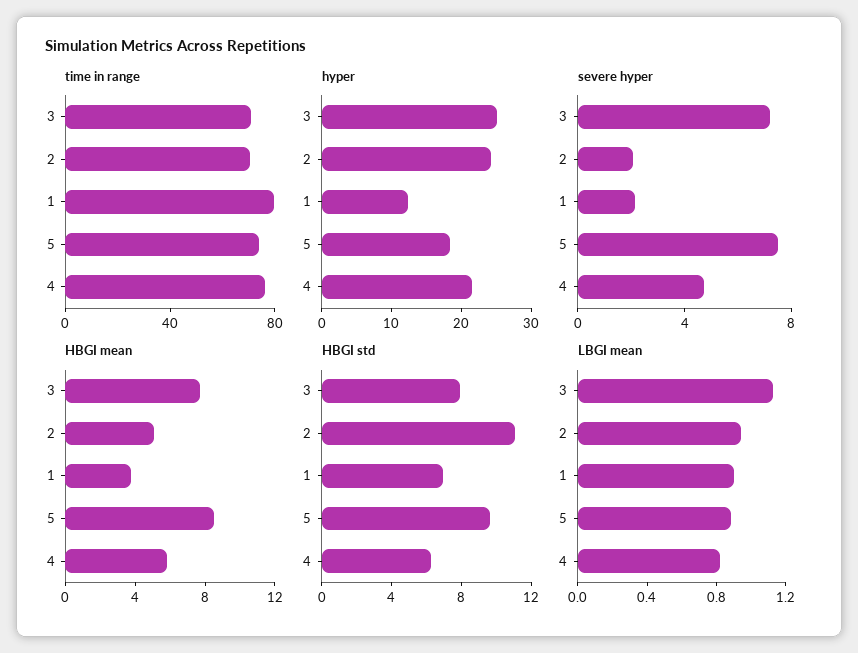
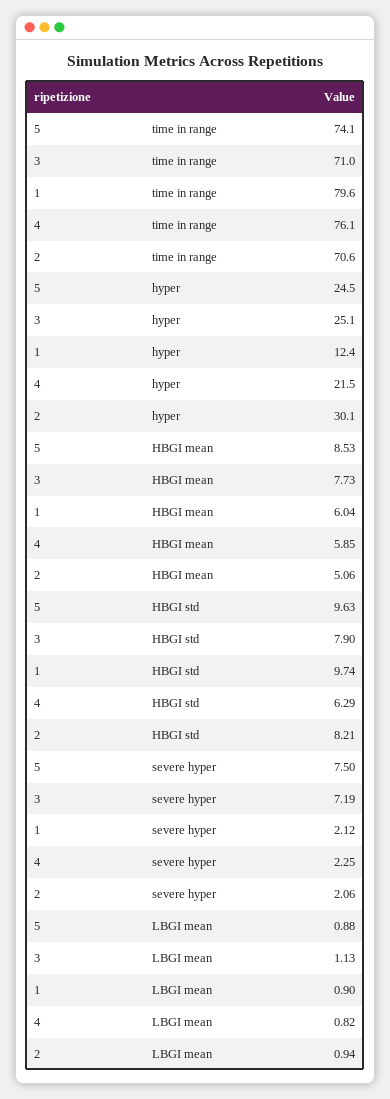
hyper, 2: 24 -> 30.1
hyper, 5: 18 -> 24.5
severe hyper, 4: 5 -> 2.25
HBGI mean, 1: 4 -> 6.04
HBGI std, 2: 11 -> 8.21
HBGI std, 1: 7 -> 9.74

